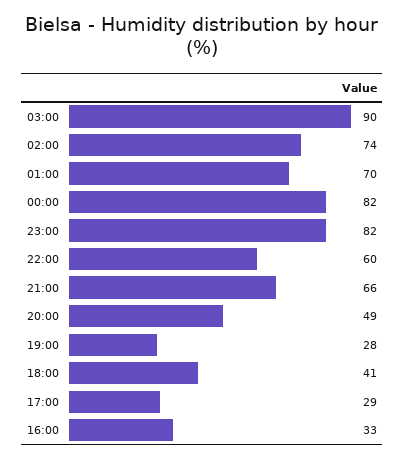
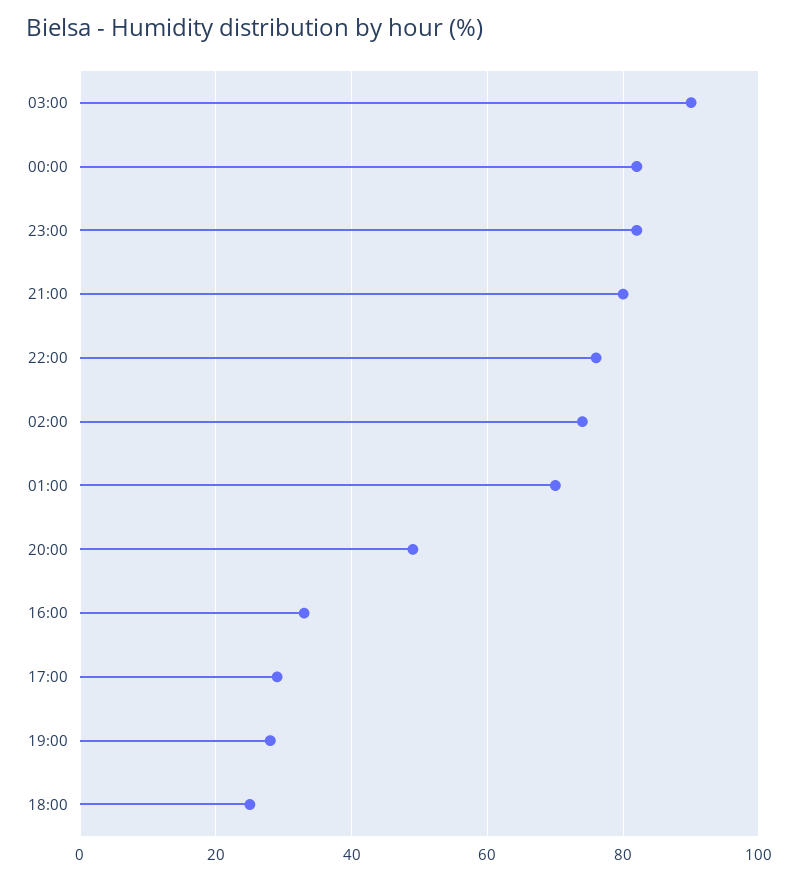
22:00: 60 -> 75
21:00: 66 -> 80
18:00: 41 -> 25

